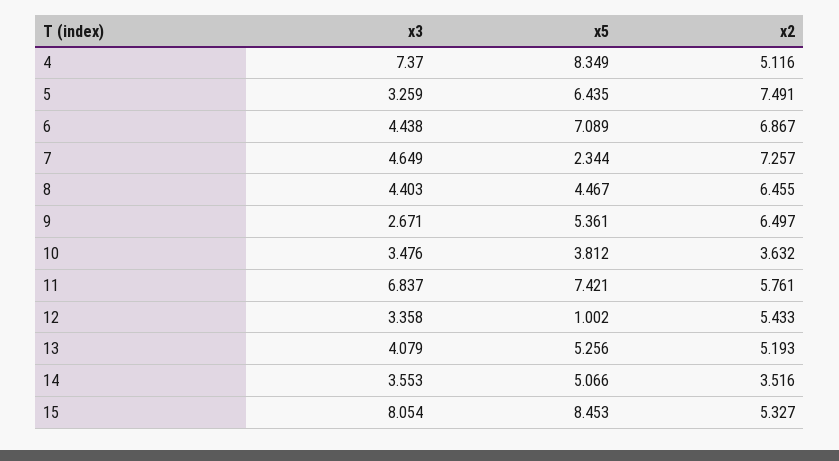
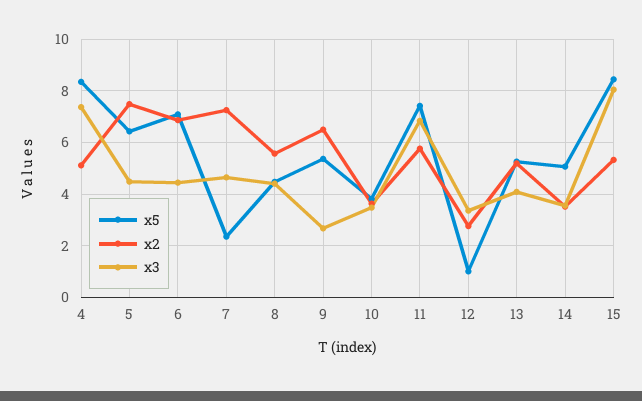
x3, 5: 3.259 -> 4.5
x2, 8: 6.455 -> 5.5
x2, 12: 5.433 -> 2.75

